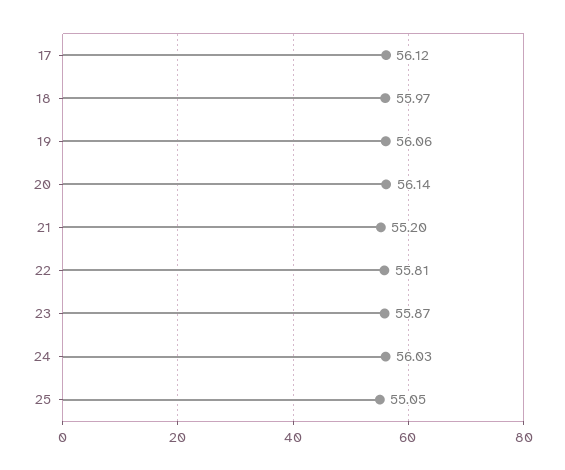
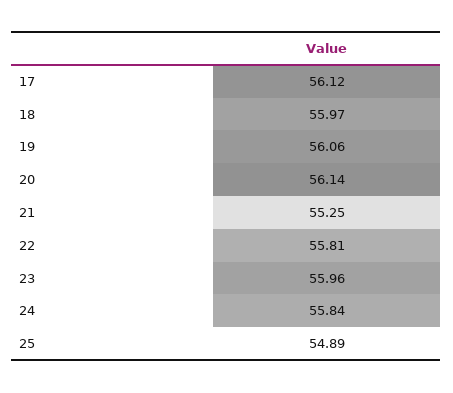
21: 55.2 -> 55.25
23: 55.87 -> 55.96
24: 56.03 -> 55.84
25: 55.05 -> 54.89

